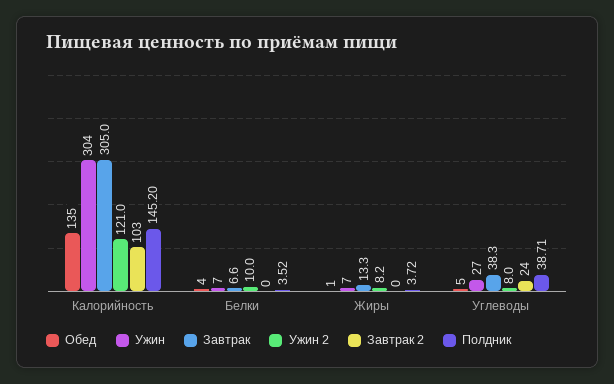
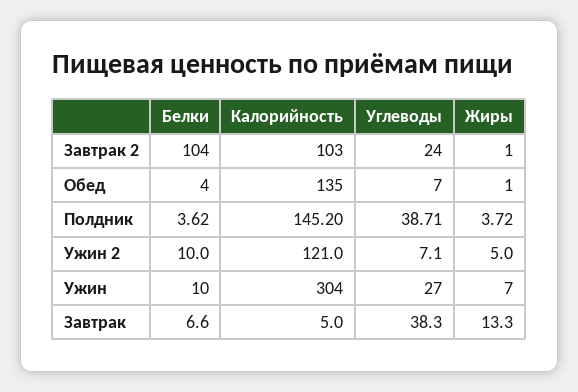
Завтрак, Калорийность: 305 -> 5
Ужин, Белки: 7 -> 10
Завтрак 2, Белки: 0 -> 104
Полдник, Белки: 3.52 -> 3.62
Ужин 2, Жиры: 8.2 -> 5
Завтрак 2, Жиры: 0 -> 1
Обед, Углеводы: 5 -> 7
Ужин 2, Углеводы: 8 -> 7.1

